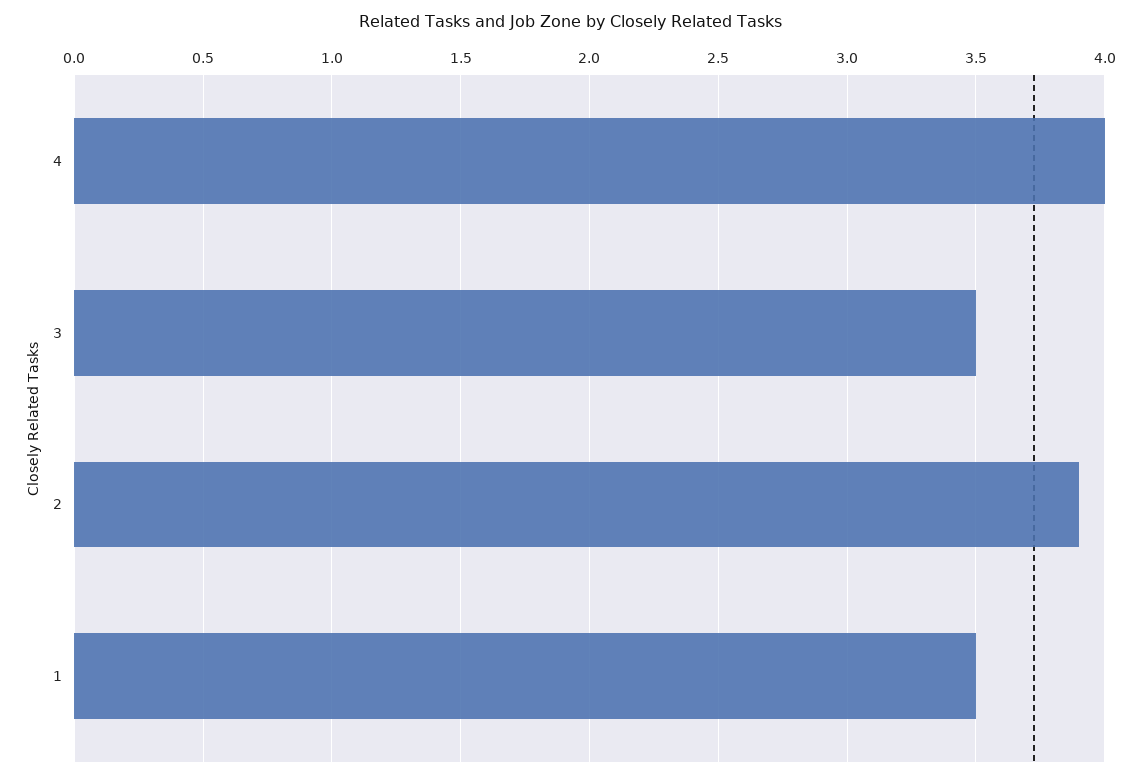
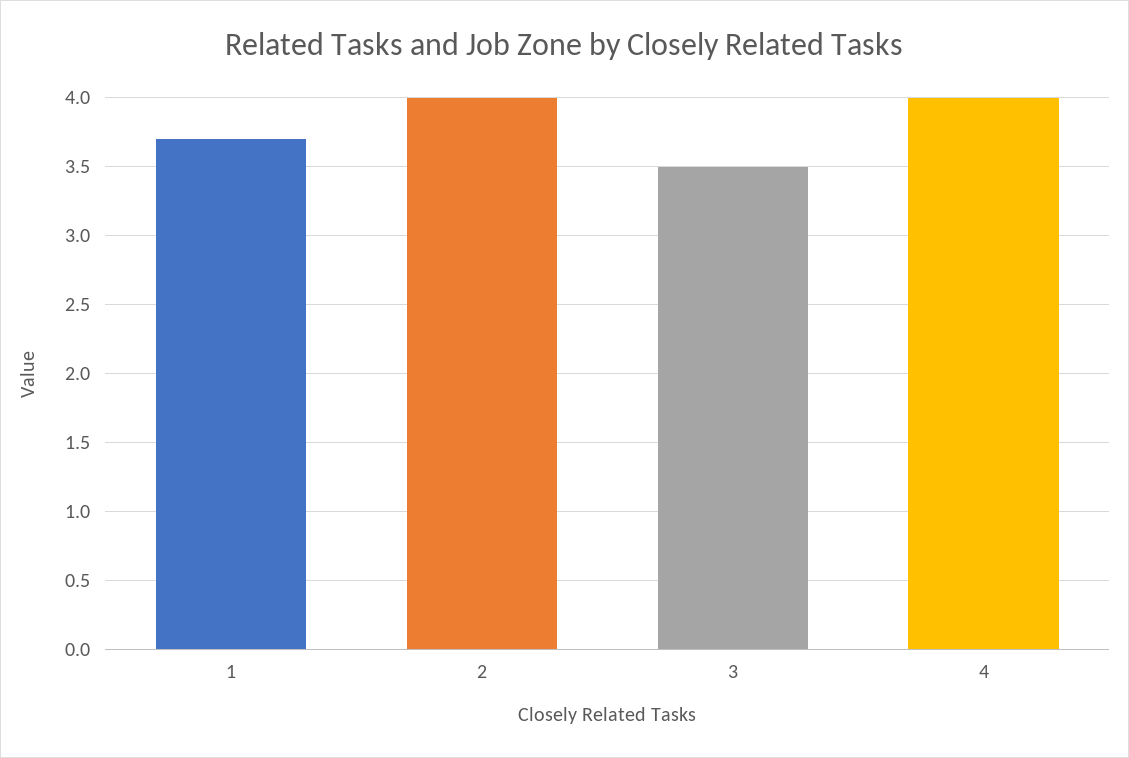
2: 3.9 -> 4
1: 3.5 -> 3.7

